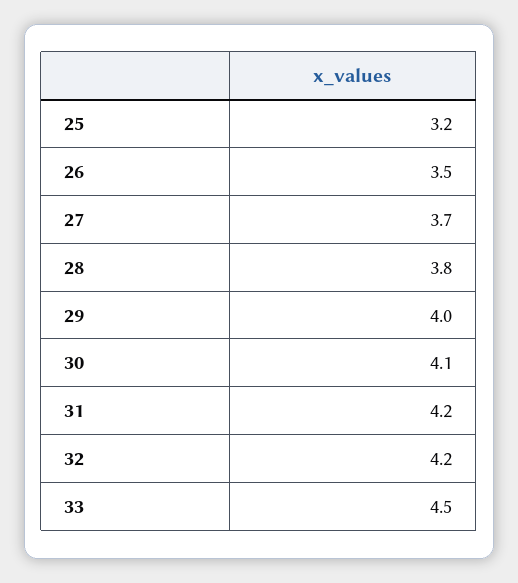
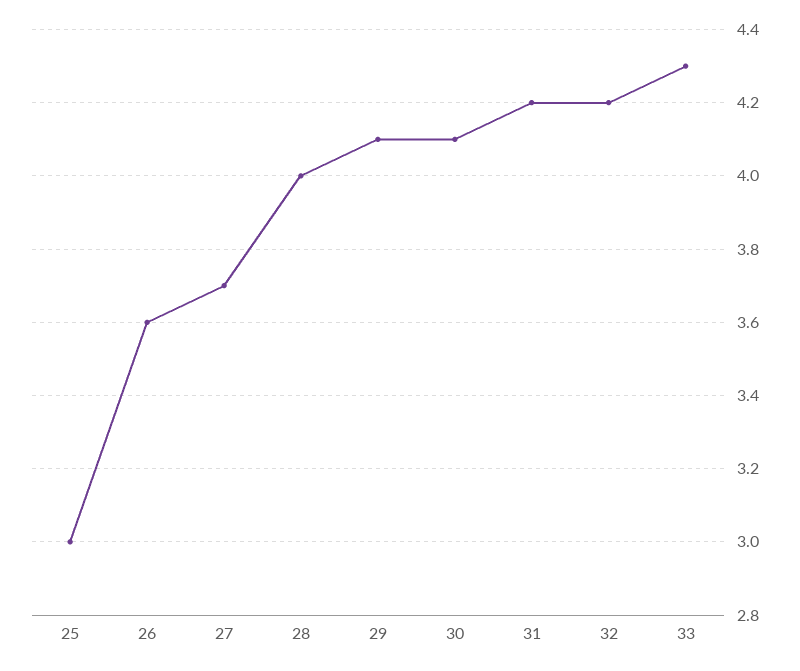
25: 3.2 -> 3
26: 3.5 -> 3.6
28: 3.8 -> 4
29: 4 -> 4.1
33: 4.5 -> 4.3

